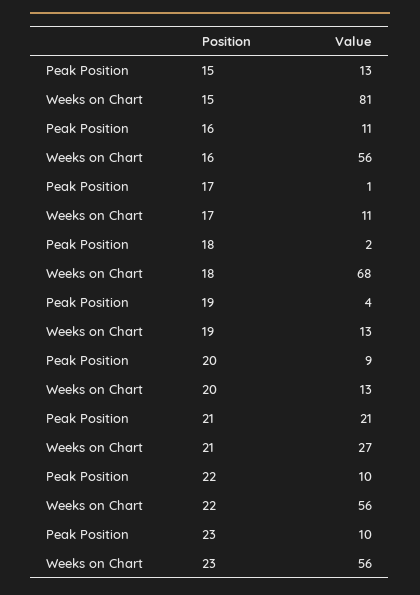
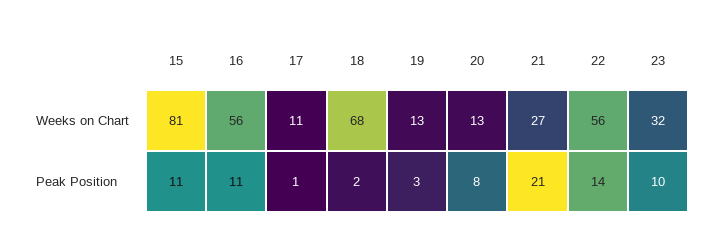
Peak Position, 15: 13 -> 11
Peak Position, 19: 4 -> 3
Peak Position, 20: 9 -> 8
Peak Position, 22: 10 -> 14
Weeks on Chart, 23: 56 -> 32

